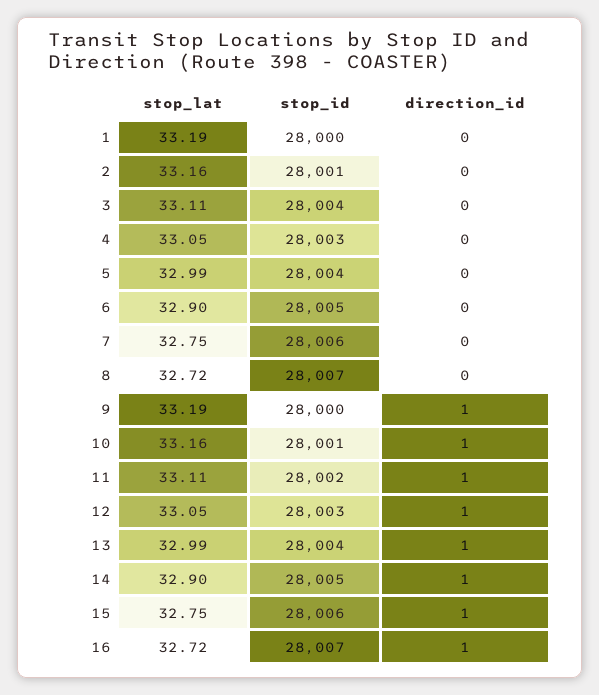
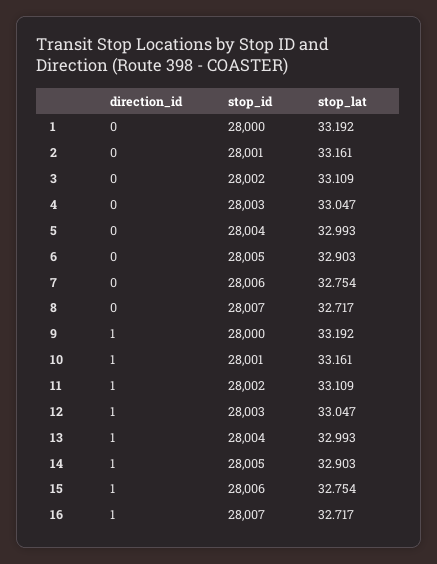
stop_id, 3: 28004 -> 28002

